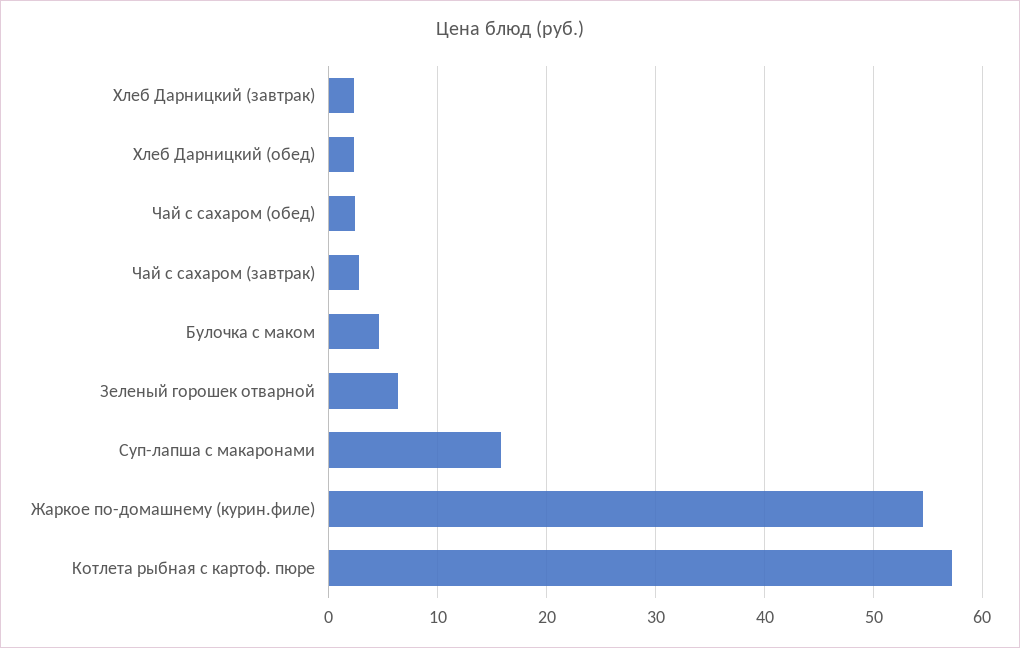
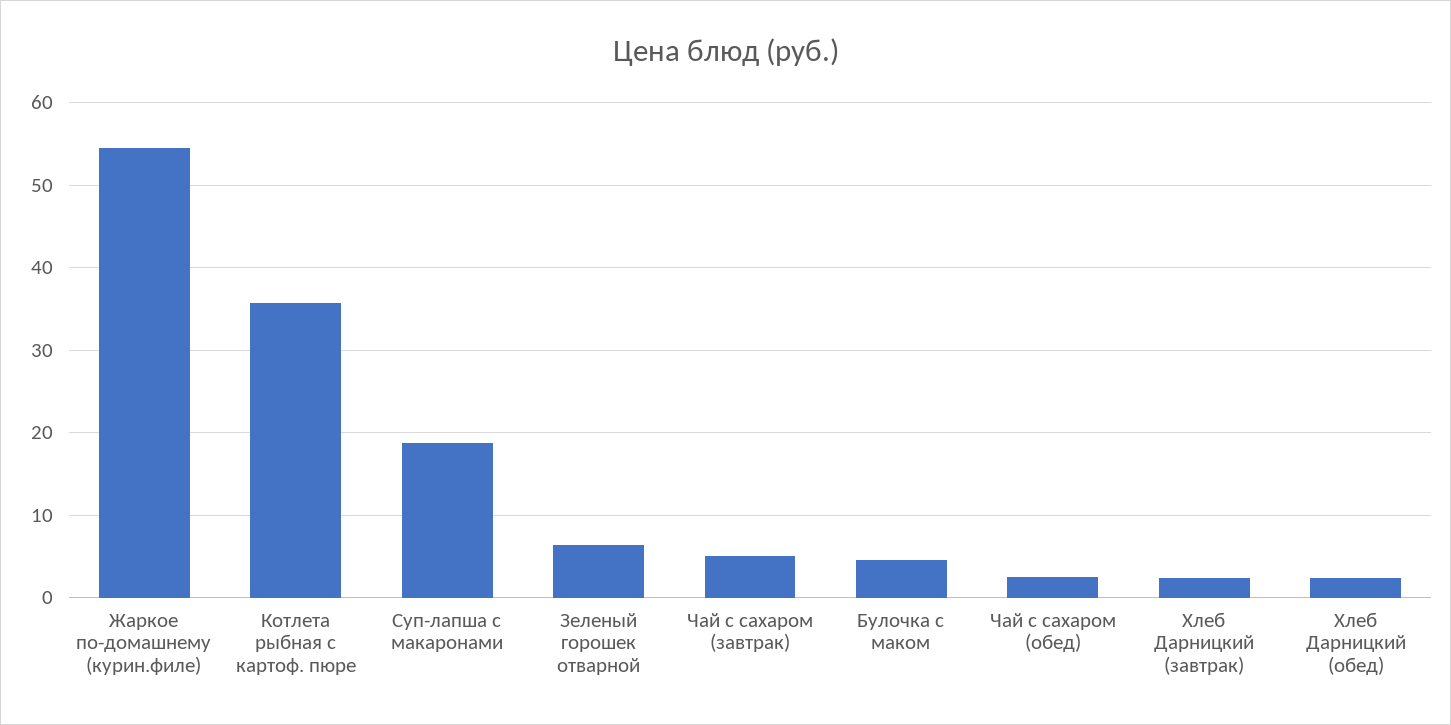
Чай с сахаром (завтрак): 3 -> 5
Суп-лапша с макаронами: 16 -> 19
Котлета рыбная с картоф. пюре: 57 -> 36

